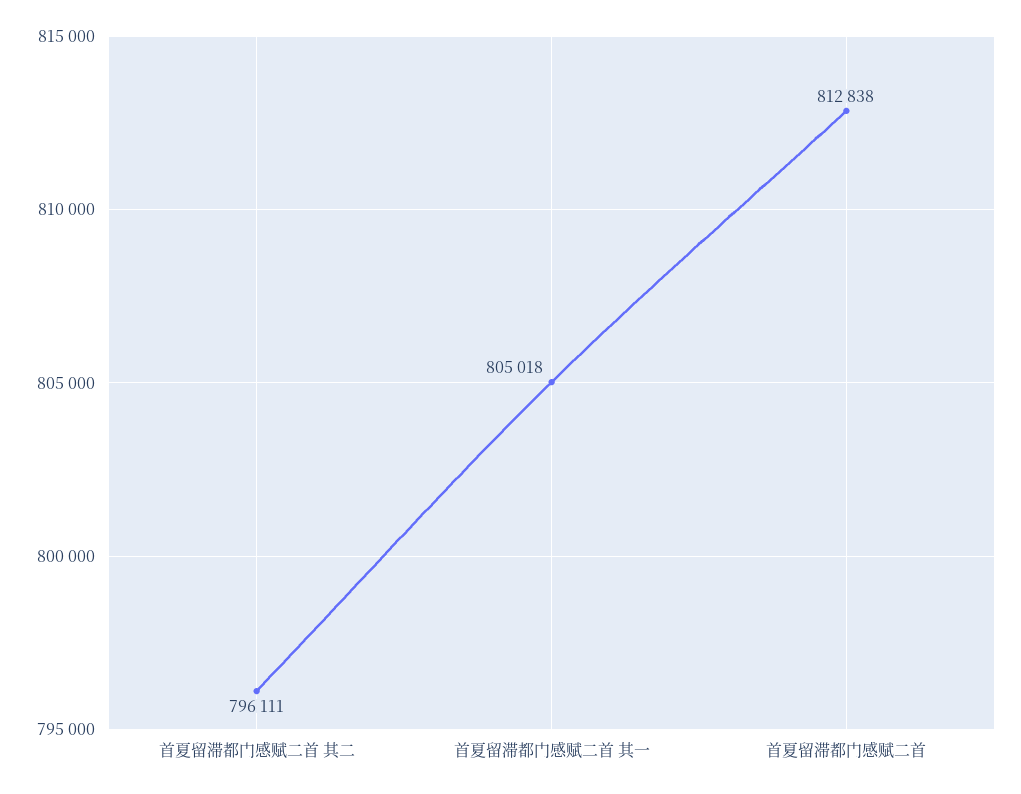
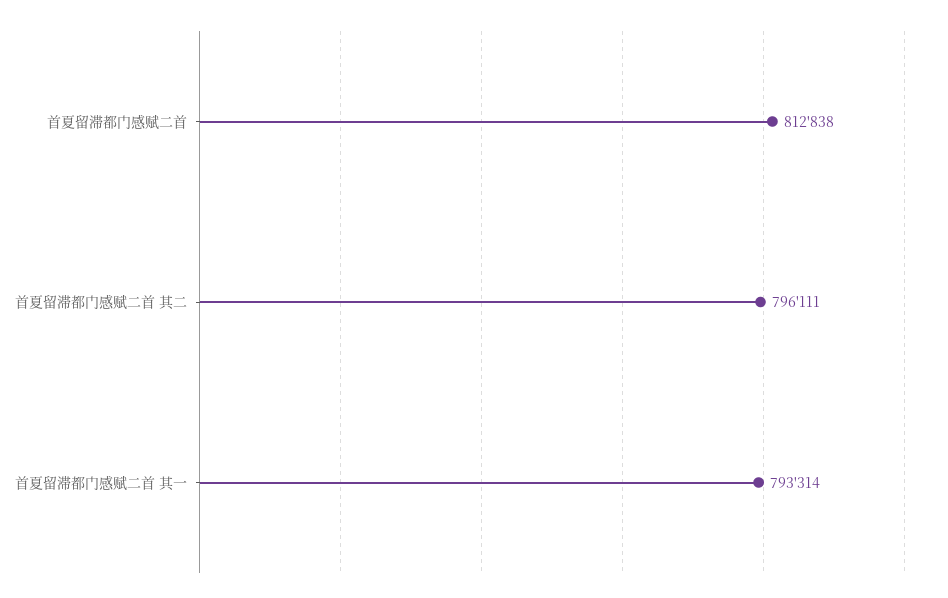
首夏留滞都门感赋二首 其一: 805018 -> 793314

